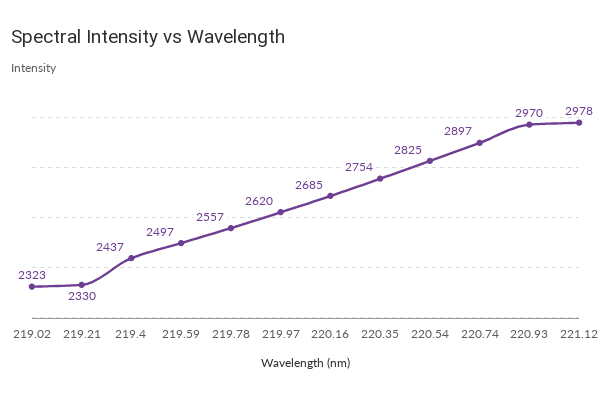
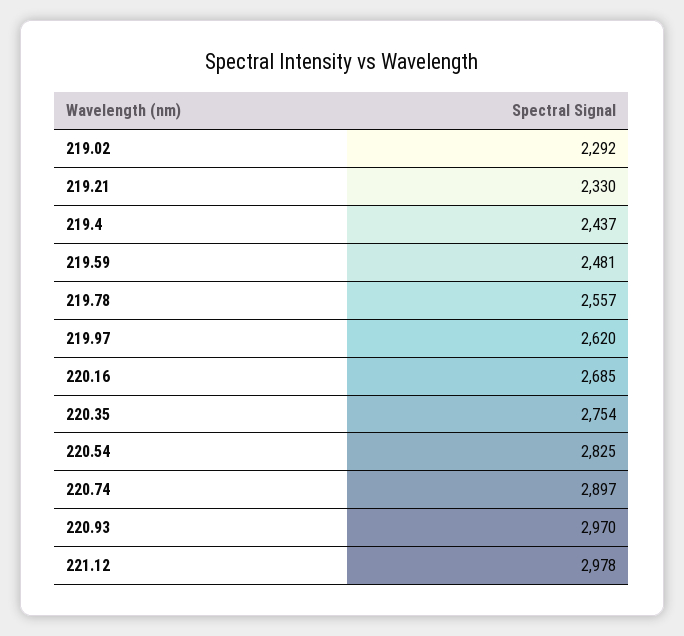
219.02: 2323 -> 2292
219.59: 2497 -> 2481

